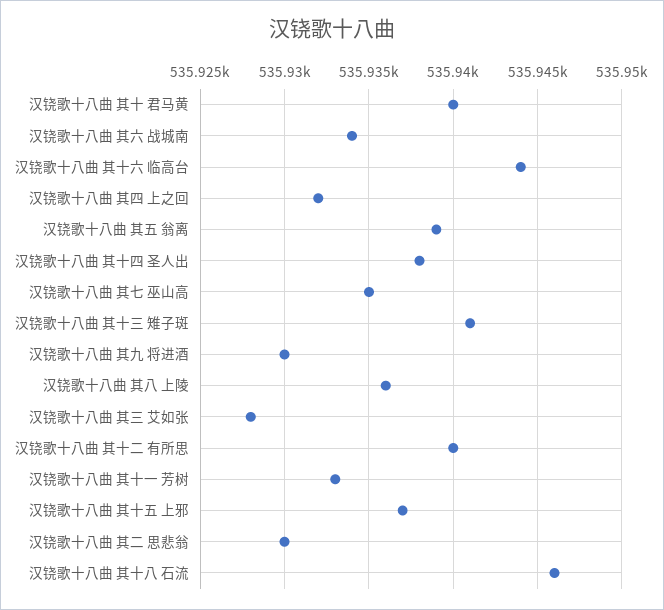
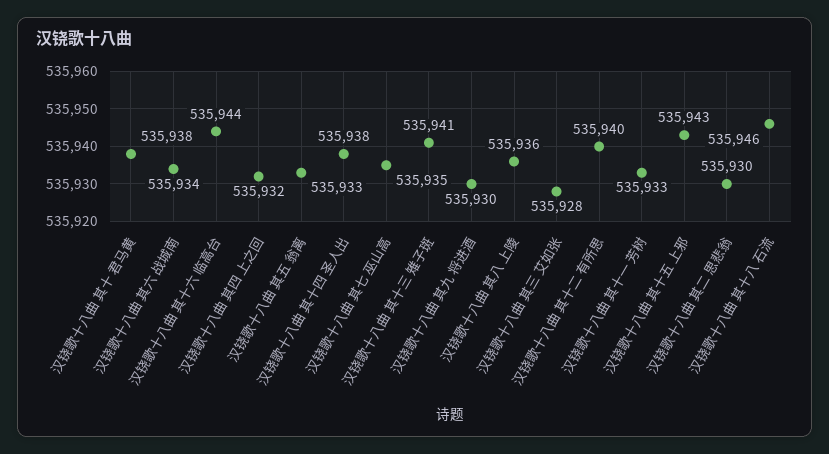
汉铙歌十八曲 其十 君马黄: 535940 -> 535938
汉铙歌十八曲 其五 翁离: 535939 -> 535933
汉铙歌十八曲 其十五 上邪: 535937 -> 535943

